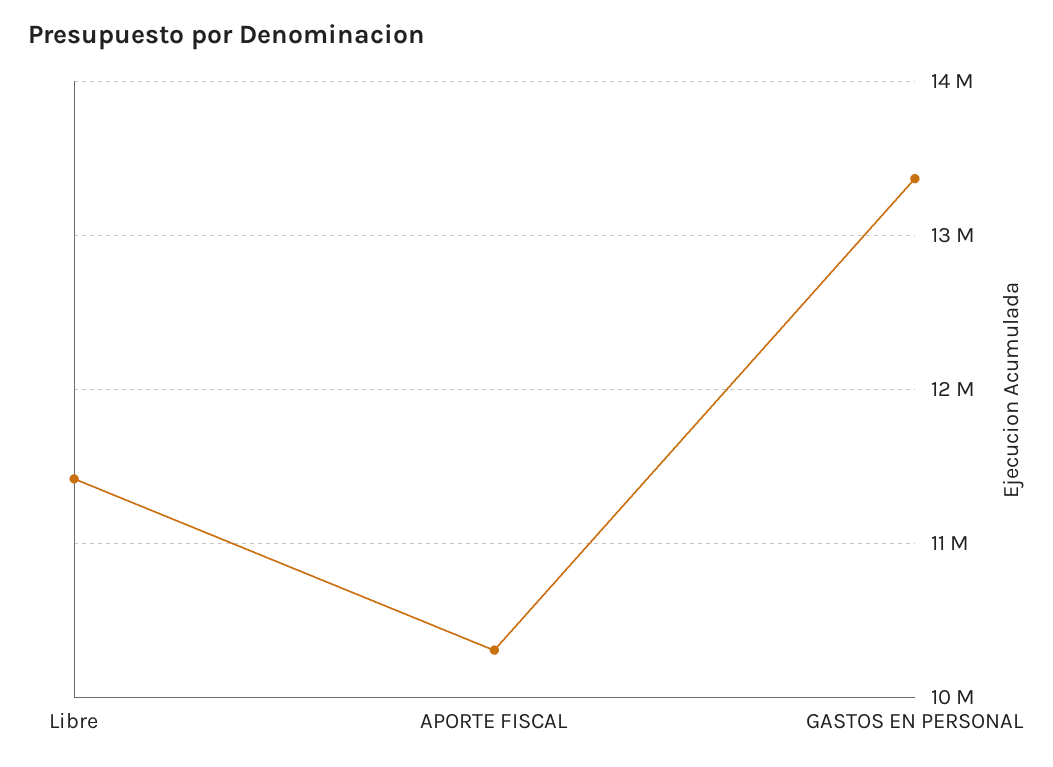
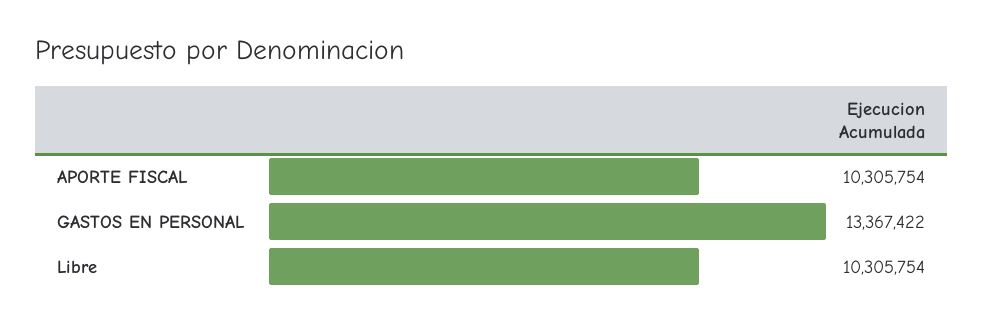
Libre: 11400000 -> 10305754

